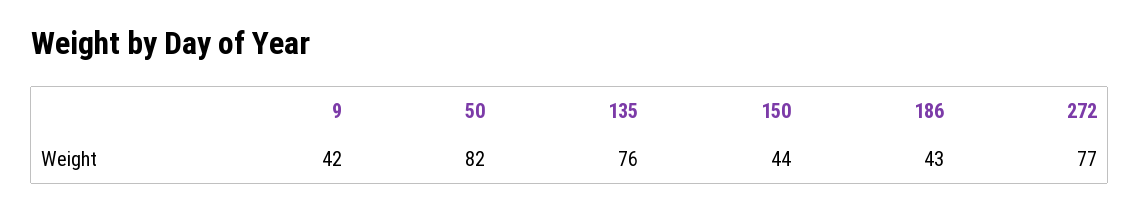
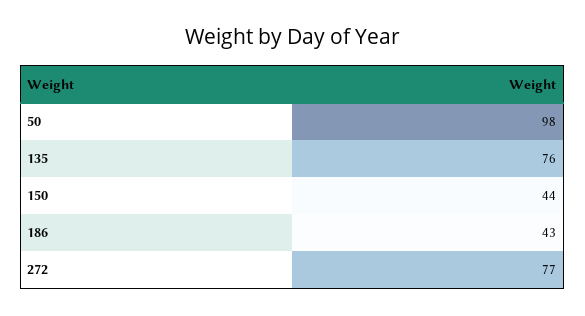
9: 42 -> none
50: 82 -> 98

